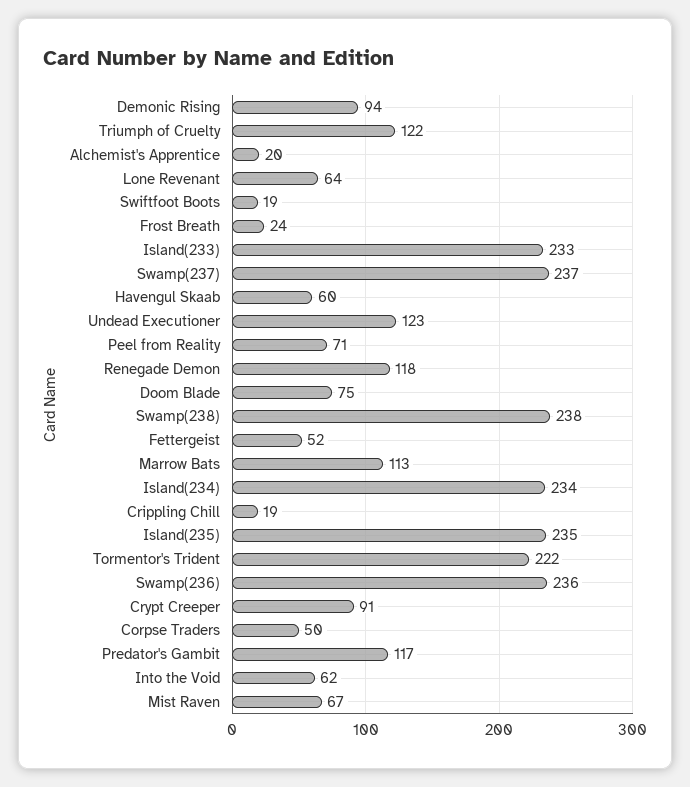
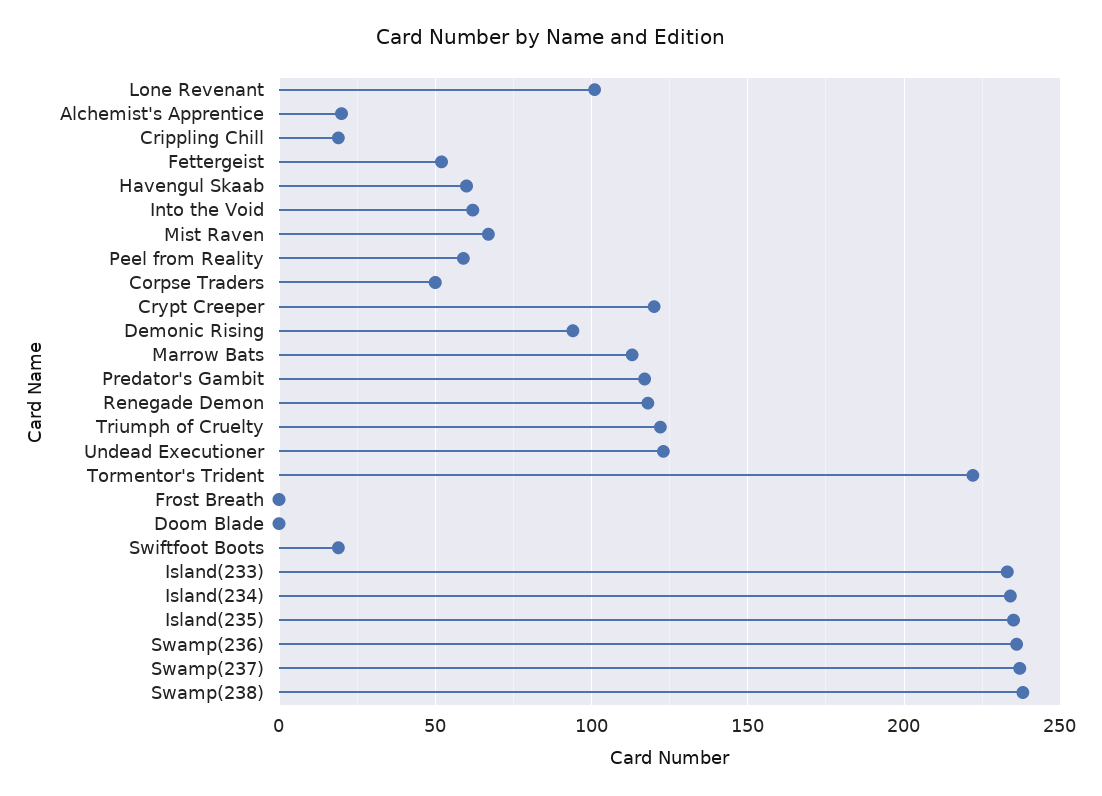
Lone Revenant: 64 -> 100
Frost Breath: 24 -> 0
Peel from Reality: 71 -> 60
Doom Blade: 75 -> 0
Crypt Creeper: 91 -> 120

